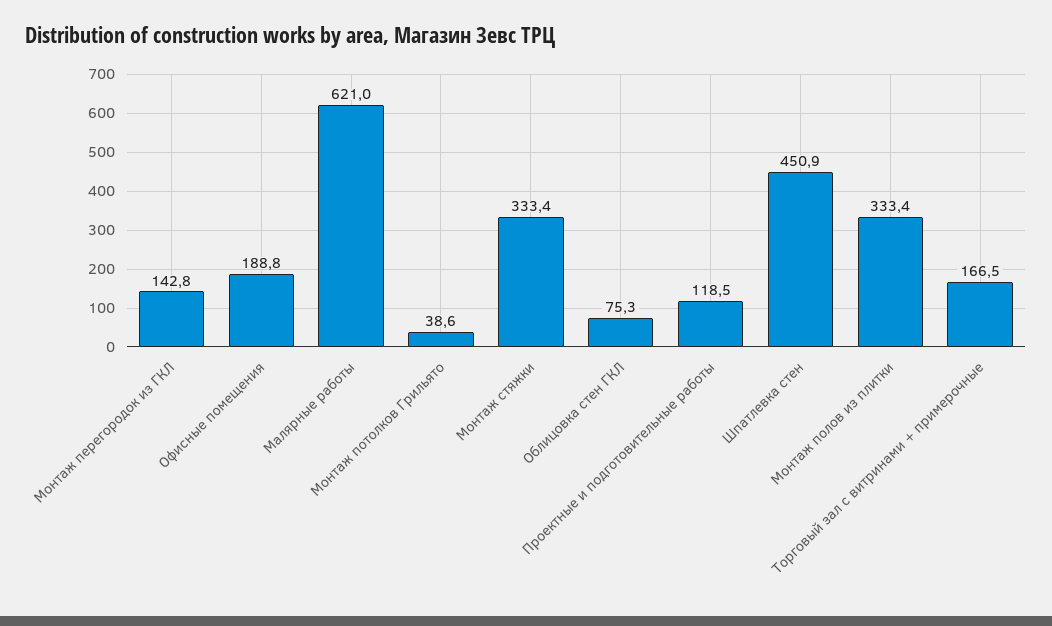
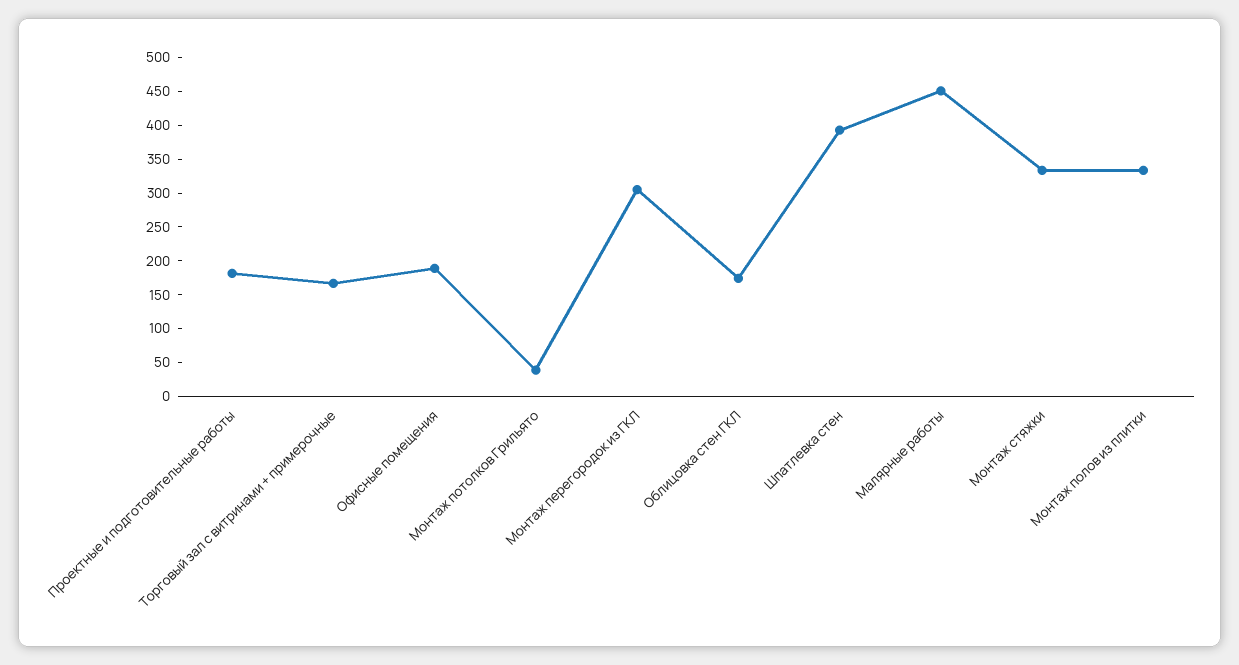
Монтаж перегородок из ГКЛ: 142.8 -> 300
Малярные работы: 621 -> 450
Облицовка стен ГКЛ: 75.3 -> 175
Проектные и подготовительные работы: 118.5 -> 175
Шпатлевка стен: 450.9 -> 400

